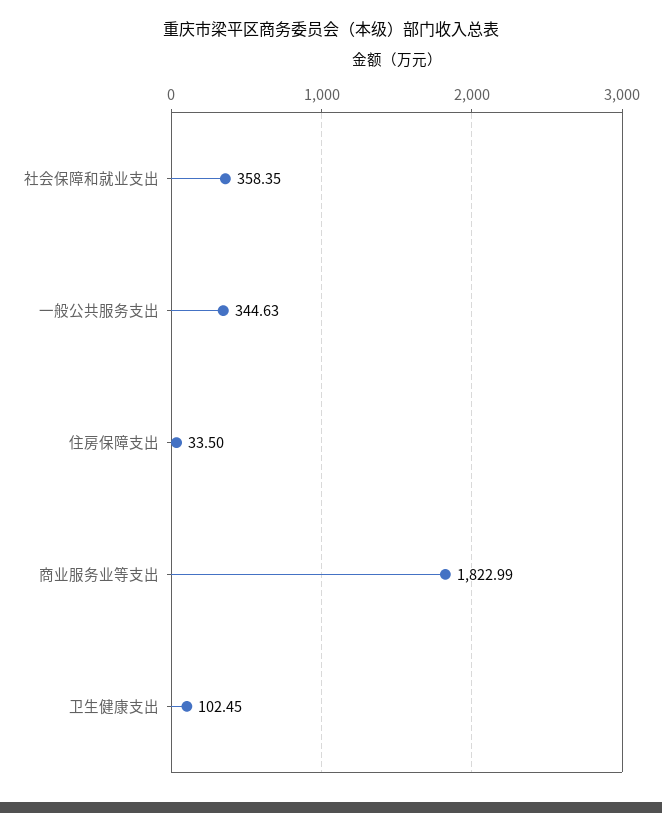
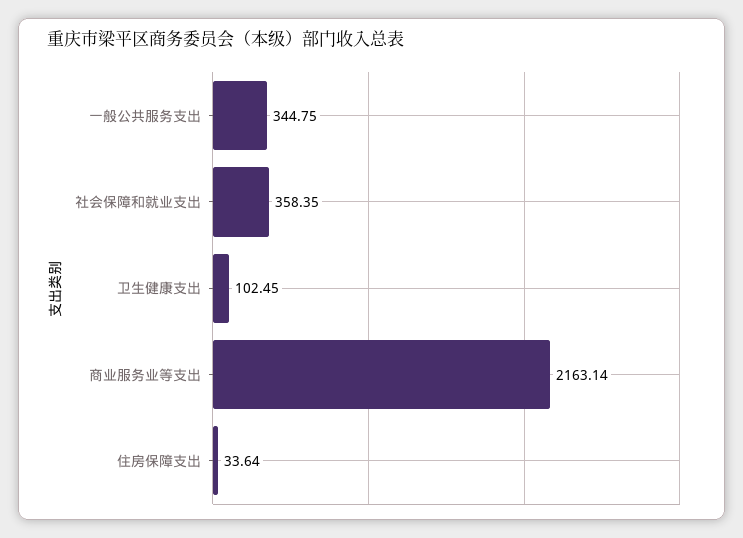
一般公共服务支出: 344.63 -> 344.75
住房保障支出: 33.5 -> 33.64
商业服务业等支出: 1822.99 -> 2163.14

